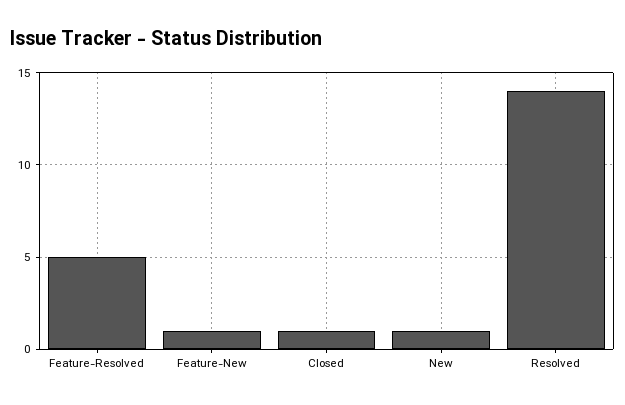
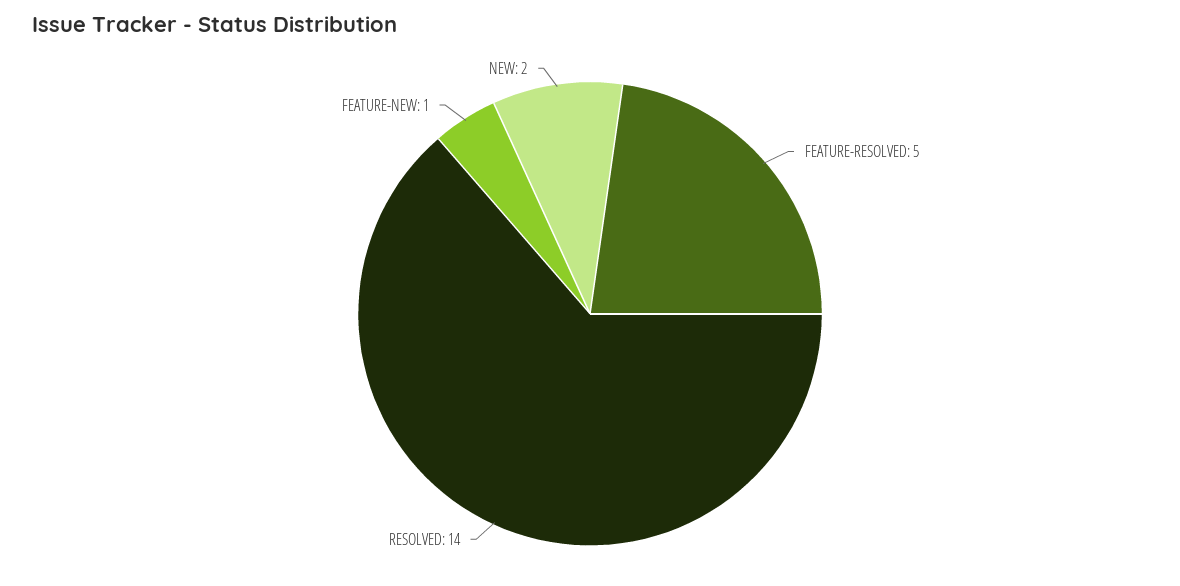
Closed: 1 -> none
New: 1 -> 2

